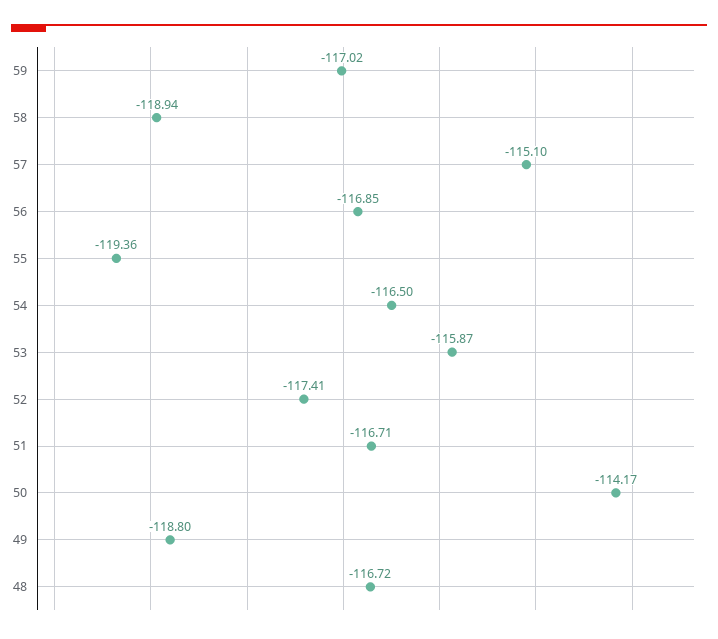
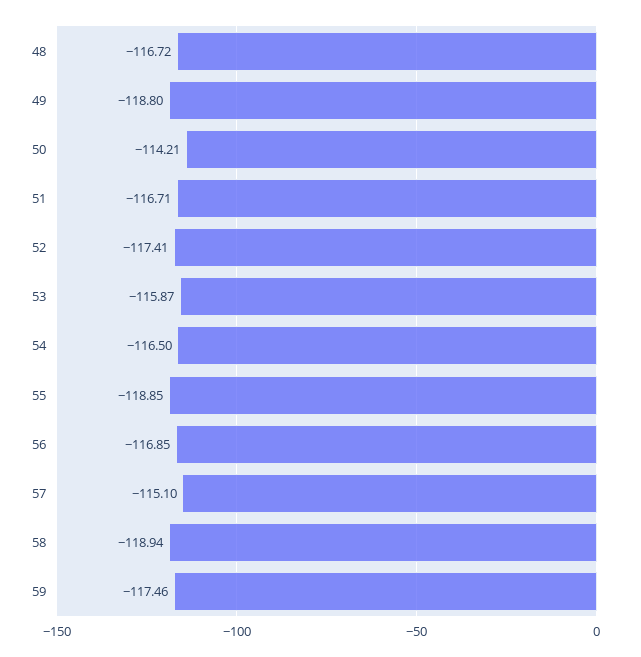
59: -117.02 -> -117.46
55: -119.36 -> -118.85
50: -114.17 -> -114.21

